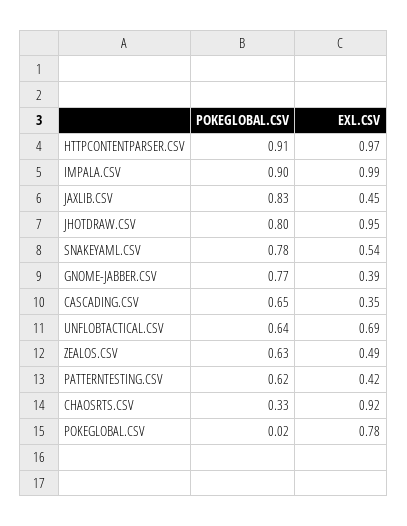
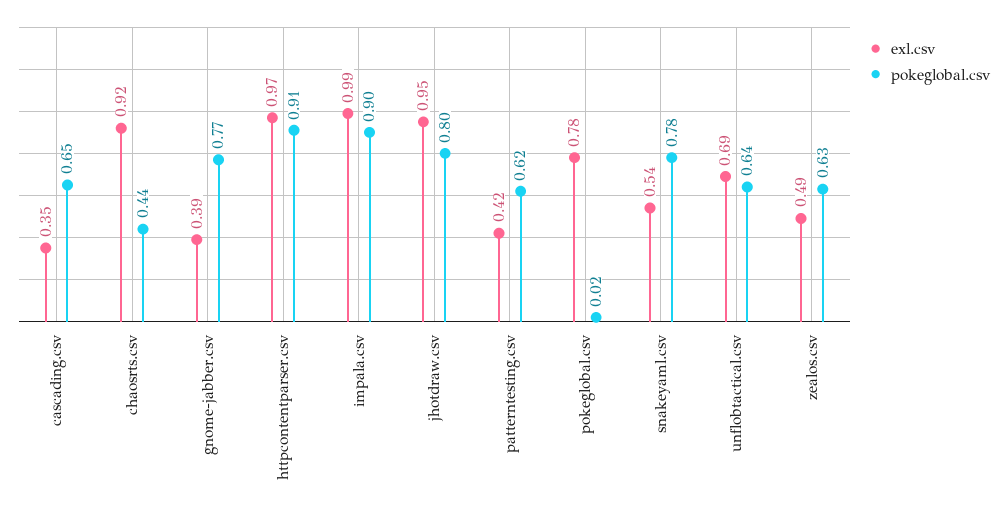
POKEGLOBAL.CSV, JAXLIB.CSV: 0.83 -> none
EXL.CSV, JAXLIB.CSV: 0.45 -> none
POKEGLOBAL.CSV, CHAOSRTS.CSV: 0.33 -> 0.44

